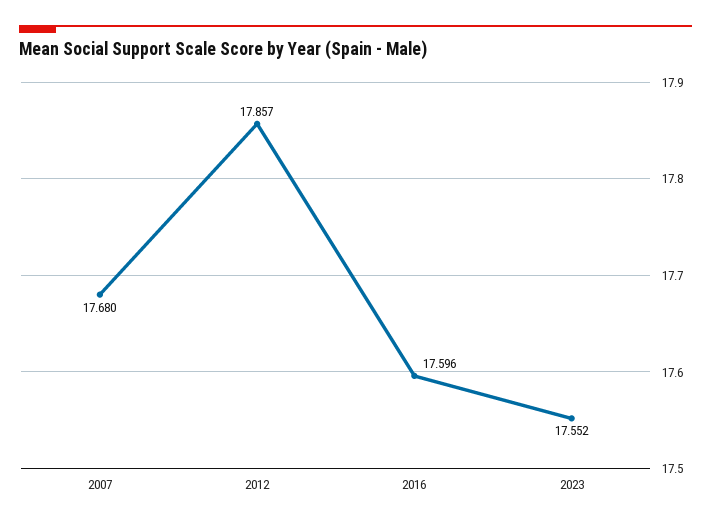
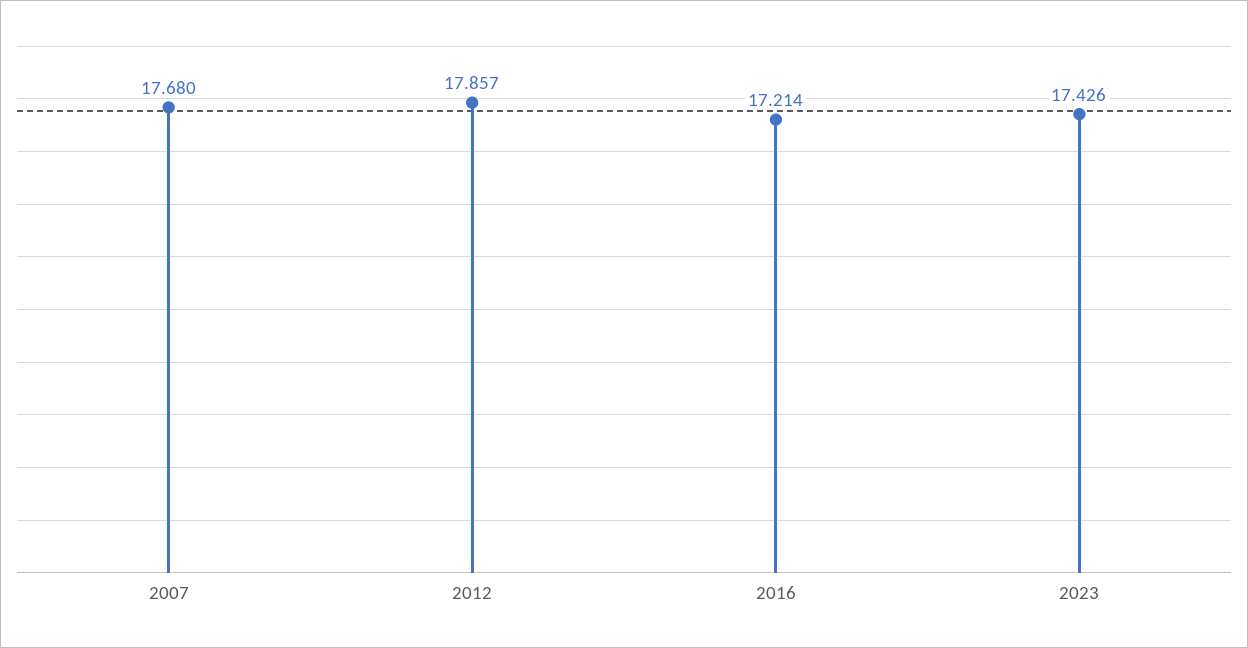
2016: 17.596 -> 17.214
2023: 17.552 -> 17.426

